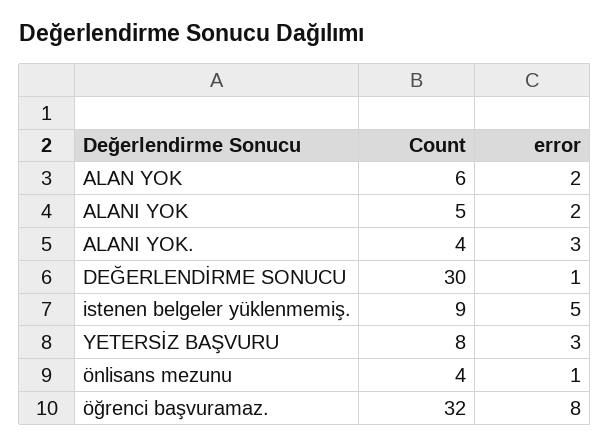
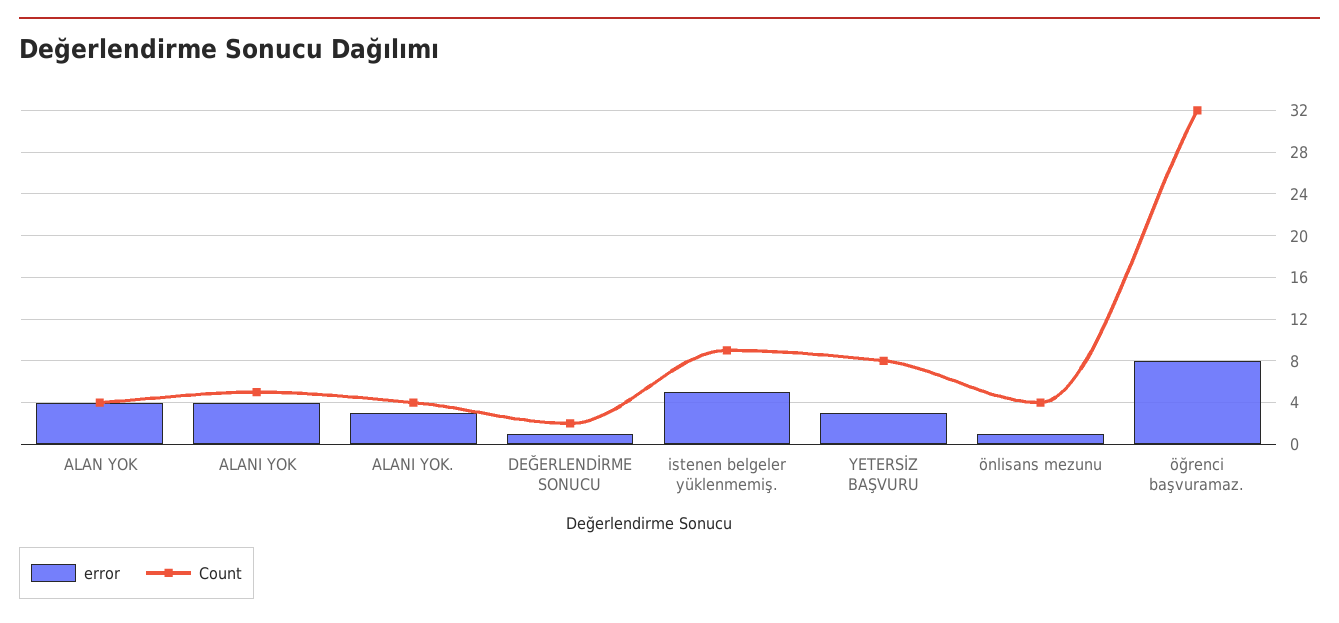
Count, ALAN YOK: 6 -> 4
error, ALAN YOK: 2 -> 4
error, ALANI YOK: 2 -> 4
Count, DEĞERLENDİRME SONUCU: 30 -> 2

